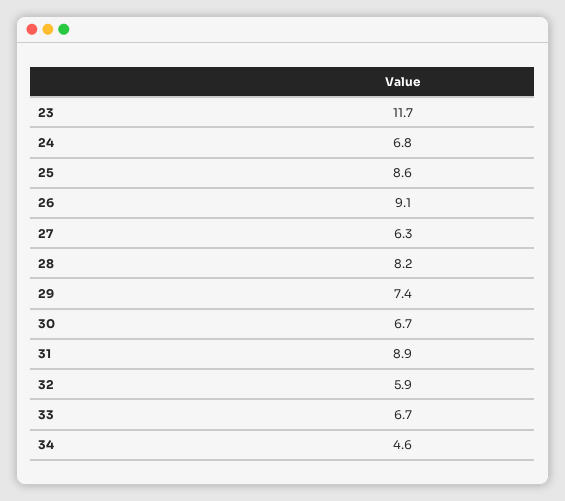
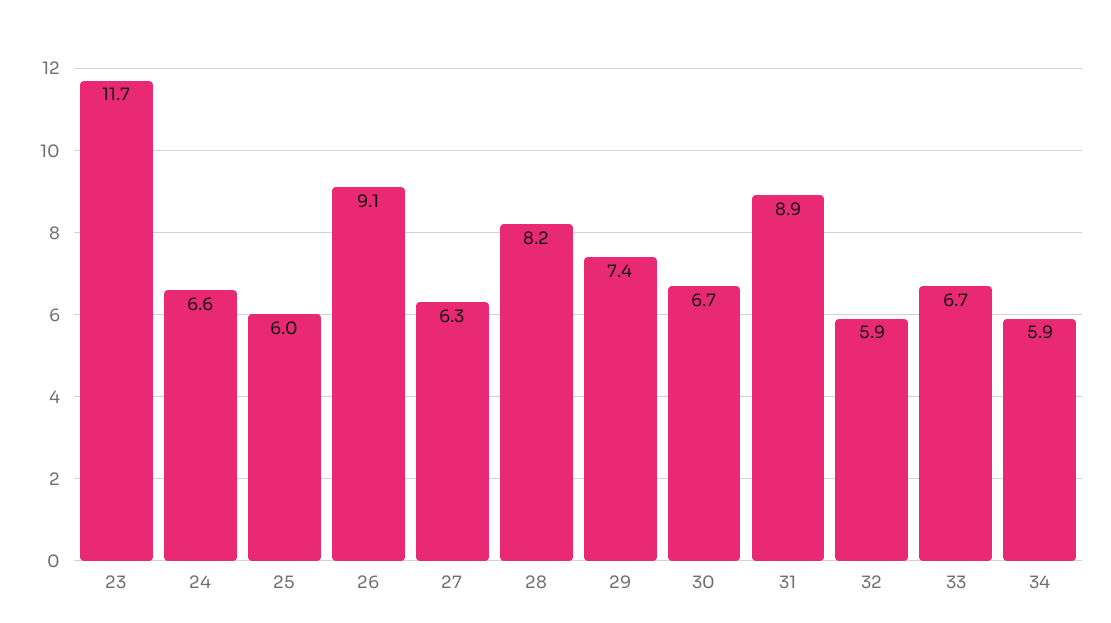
24: 6.8 -> 6.6
25: 8.6 -> 6
34: 4.6 -> 5.9

